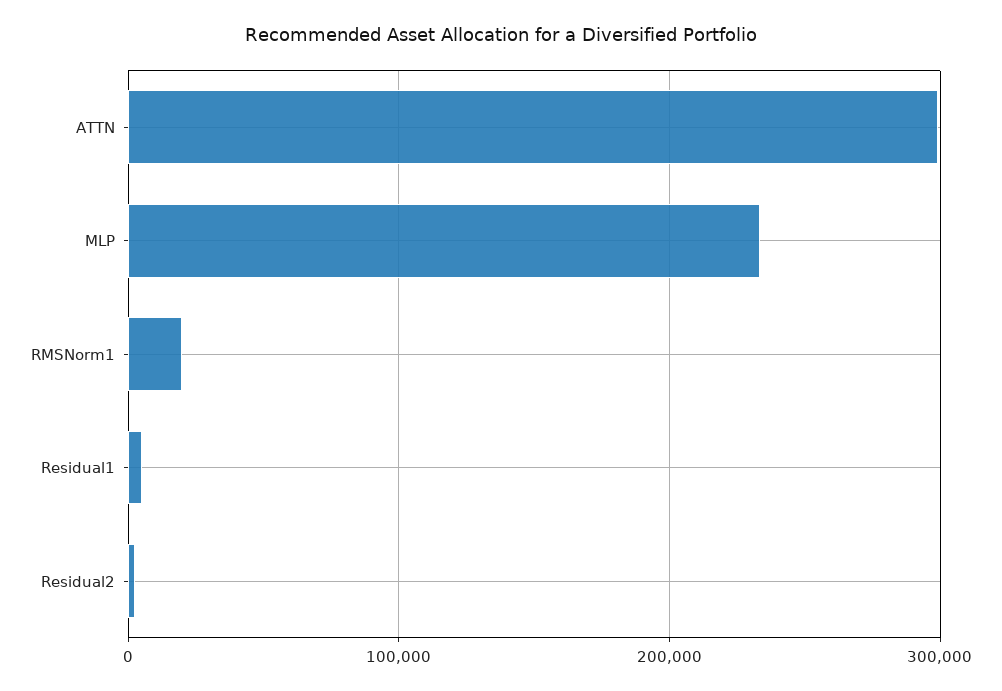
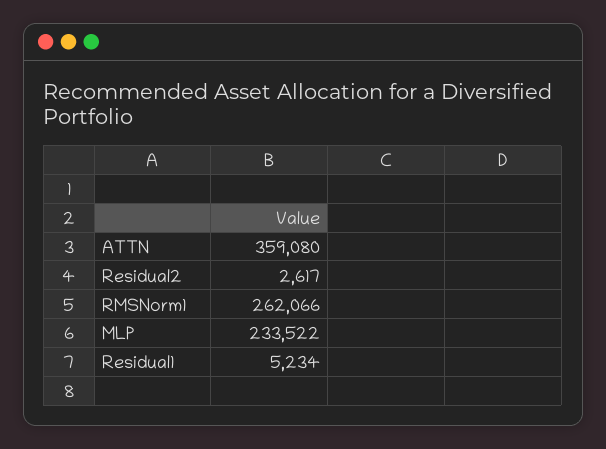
ATTN: 300000 -> 359080
RMSNorm1: 20000 -> 262066

